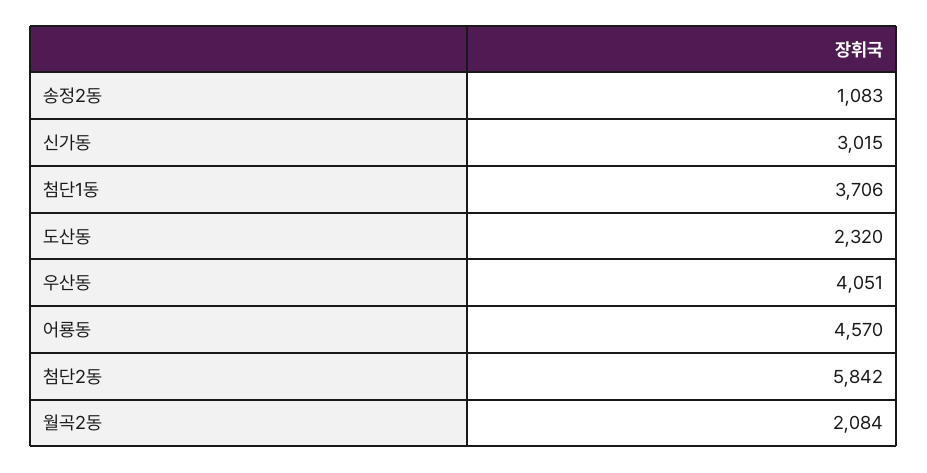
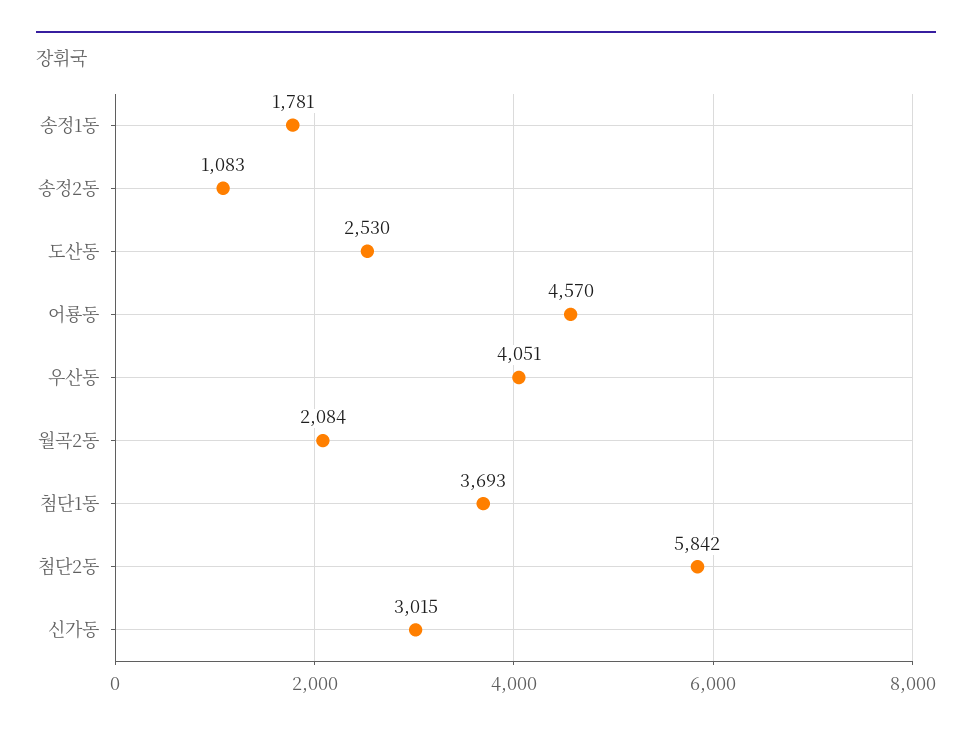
첨단1동: 3706 -> 3693
도산동: 2320 -> 2530
송정1동: none -> 1781

